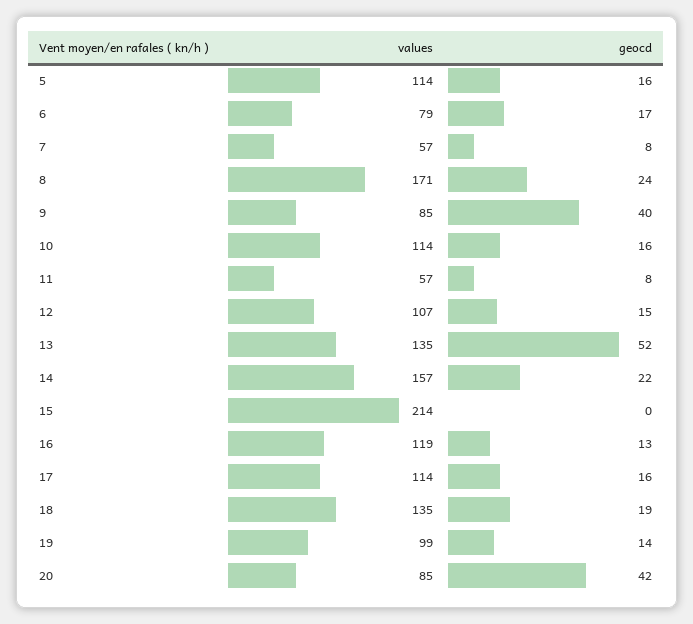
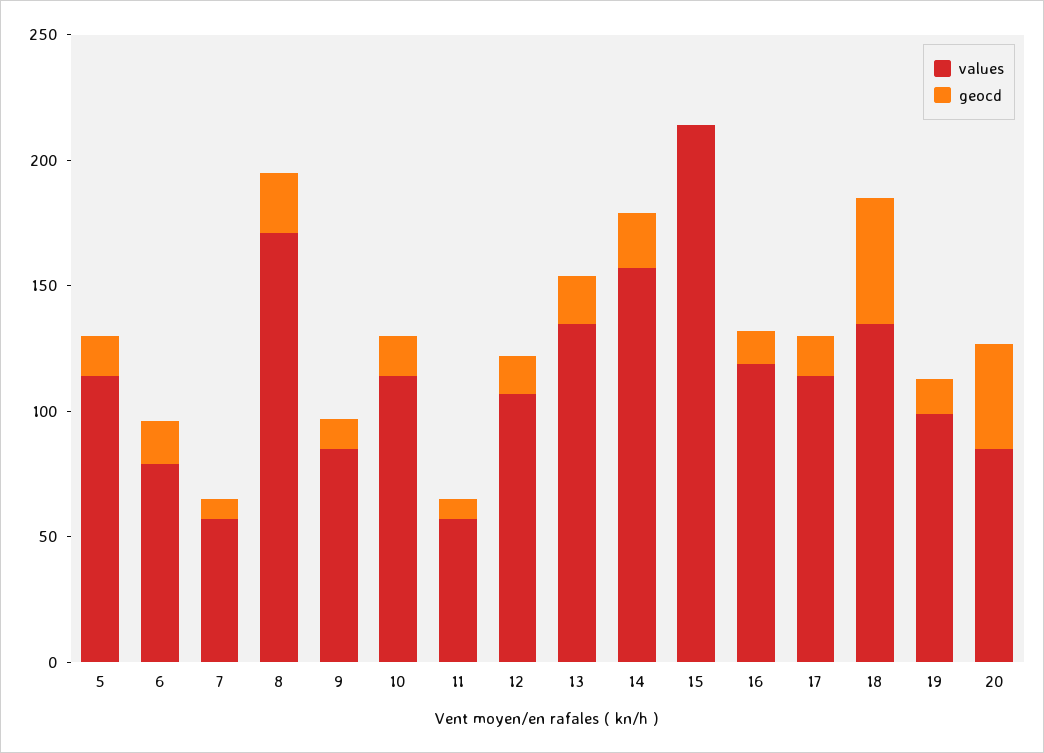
geocd, 9: 40 -> 10
geocd, 13: 52 -> 20
geocd, 18: 19 -> 50

